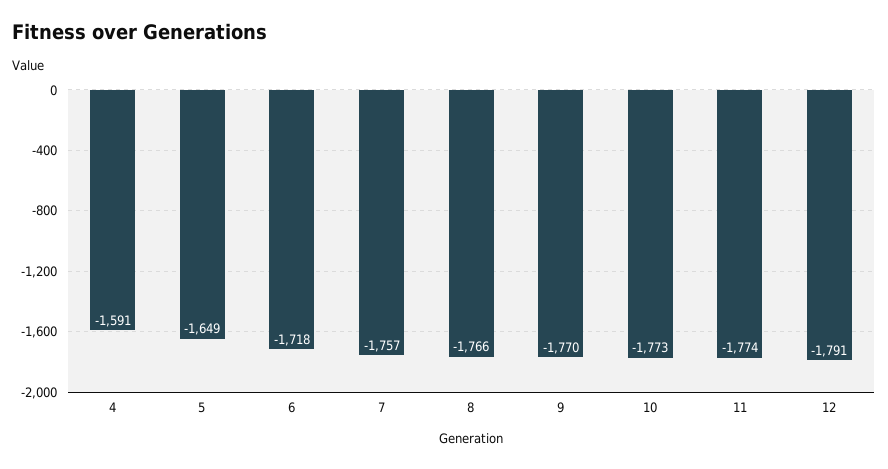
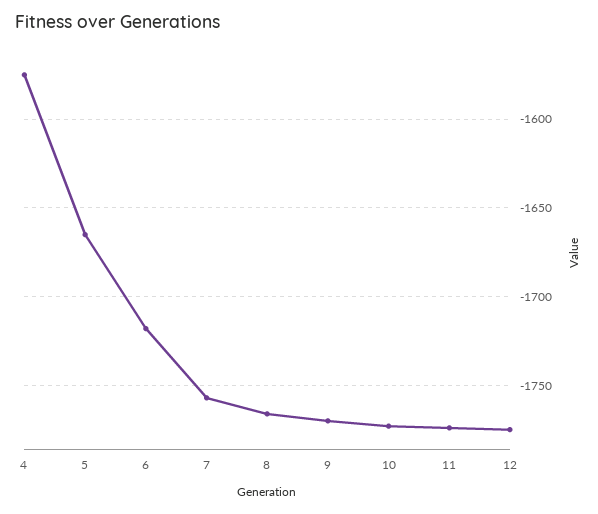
4: -1591 -> -1575
5: -1649 -> -1665
12: -1791 -> -1775

